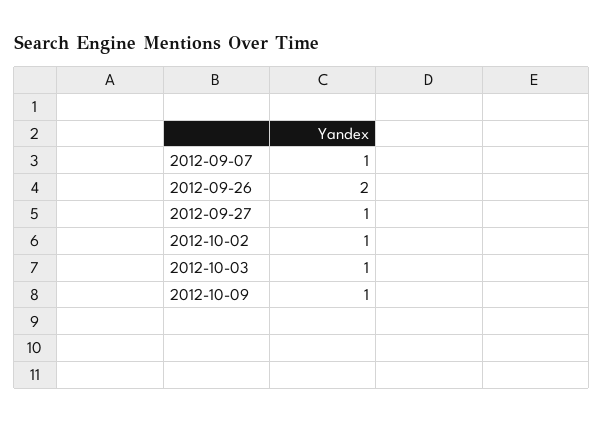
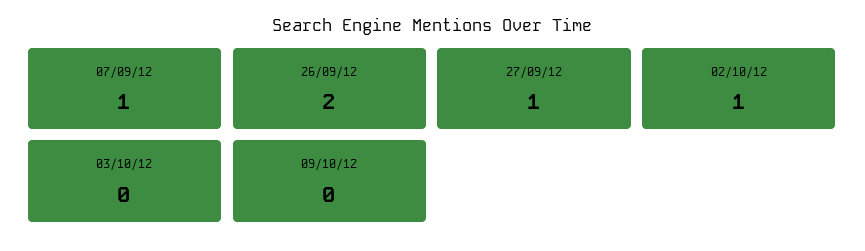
2012-10-03: 1 -> 0
2012-10-09: 1 -> 0

